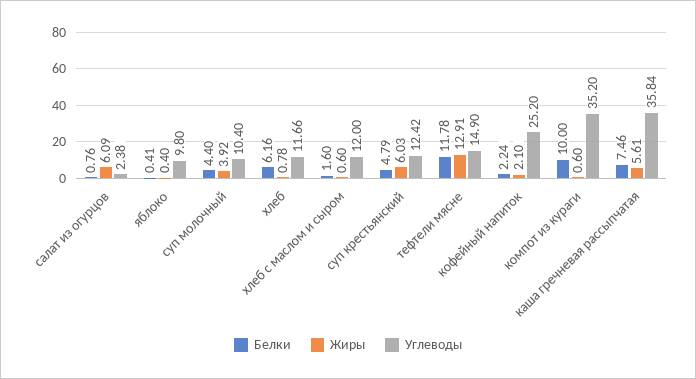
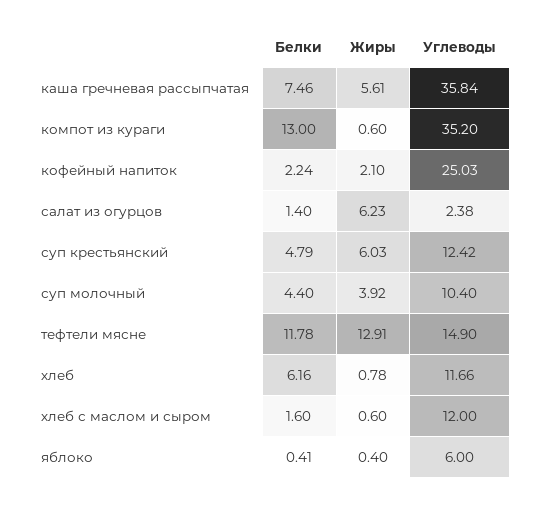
Белки, салат из огурцов: 0.76 -> 1.4
Жиры, салат из огурцов: 6.09 -> 6.23
Углеводы, яблоко: 9.8 -> 6
Углеводы, кофейный напиток: 25.2 -> 25.03
Белки, компот из кураги: 10 -> 13

